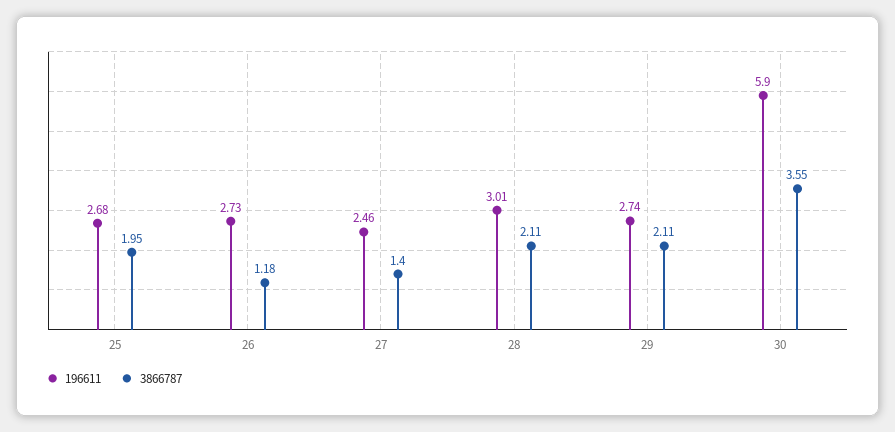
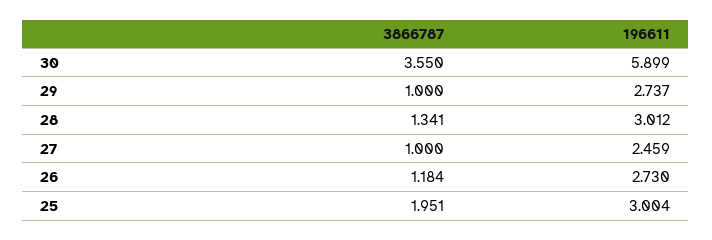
196611, 25: 2.68 -> 3.004
3866787, 27: 1.4 -> 1
3866787, 28: 2.11 -> 1.341
3866787, 29: 2.11 -> 1

